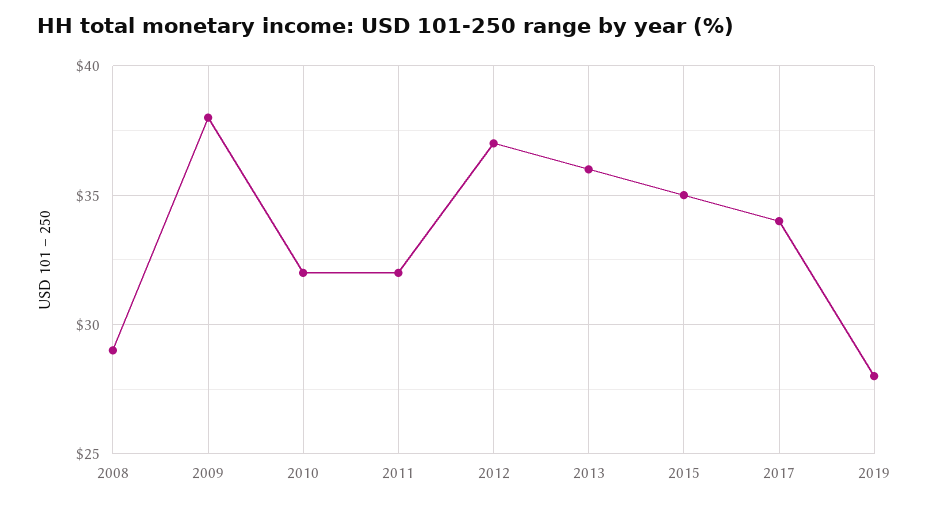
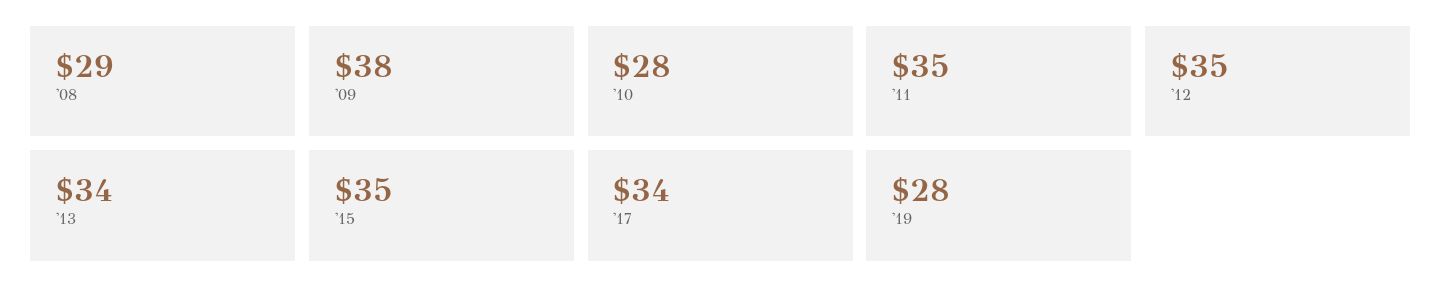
2010: 32 -> 28
2011: 32 -> 35
2012: 37 -> 35
2013: 36 -> 34

